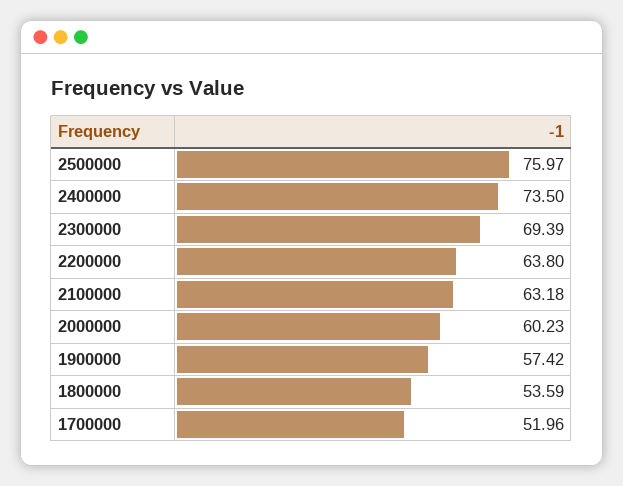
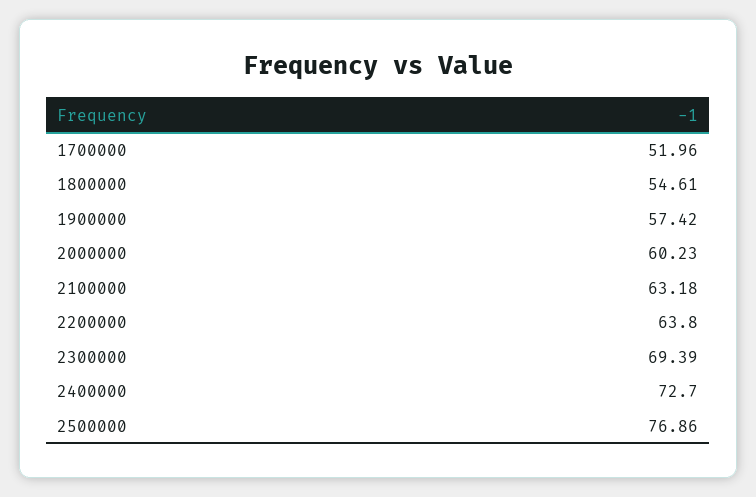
2500000: 75.97 -> 76.86
2400000: 73.5 -> 72.7
1800000: 53.59 -> 54.61

